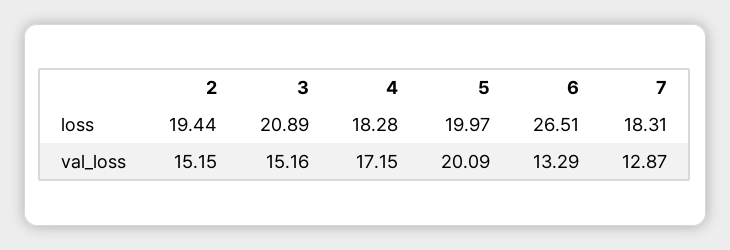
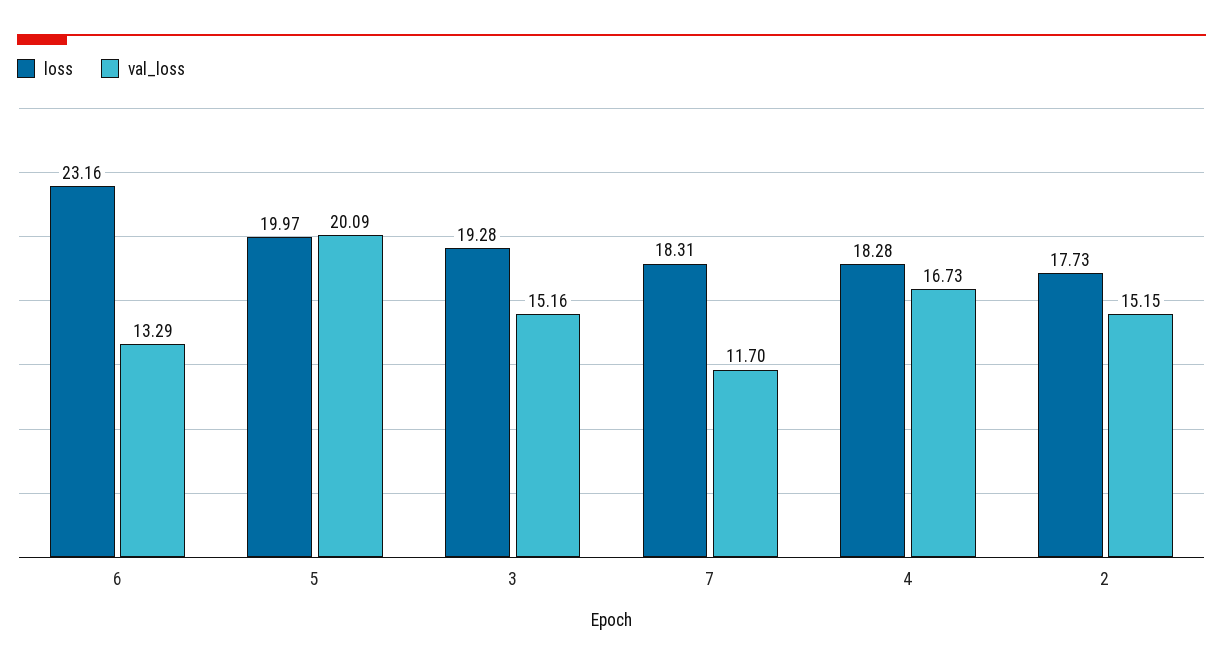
loss, 2: 19.44 -> 17.73
loss, 3: 20.89 -> 19.28
loss, 6: 26.51 -> 23.16
val_loss, 4: 17.15 -> 16.73
val_loss, 7: 12.87 -> 11.7

